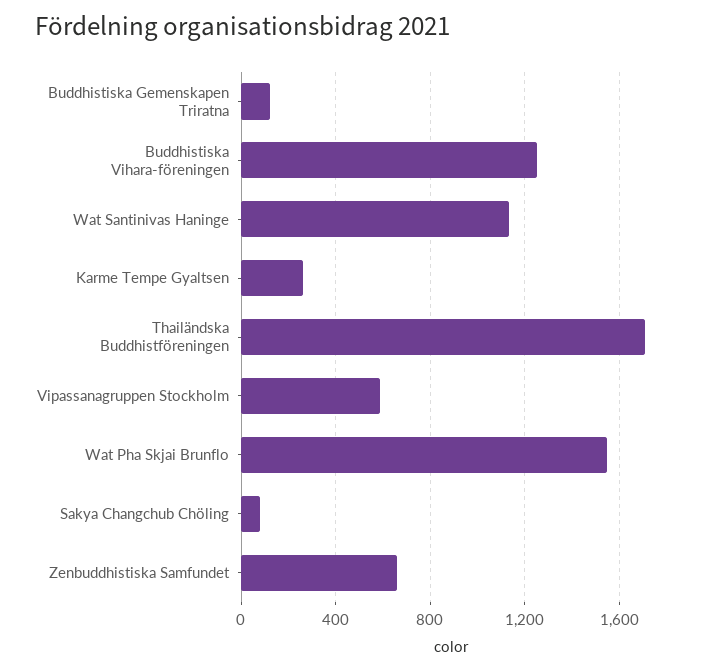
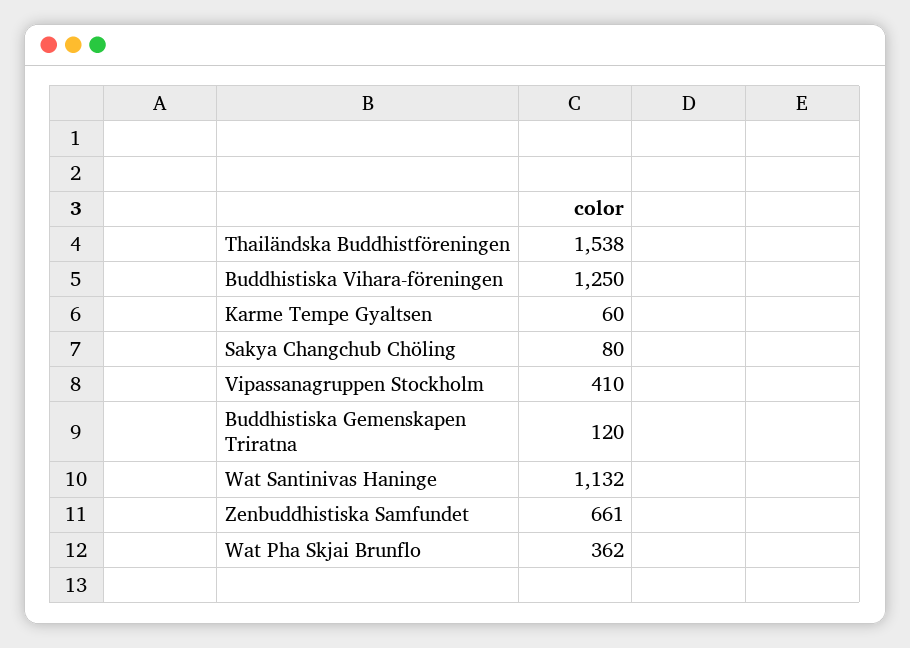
Karme Tempe Gyaltsen: 250 -> 60
Thailändska Buddhistföreningen: 1700 -> 1538
Vipassanagruppen Stockholm: 600 -> 410
Wat Pha Skjai Brunflo: 1550 -> 362

